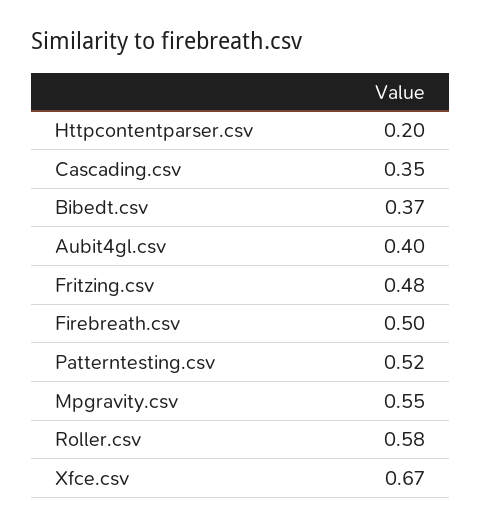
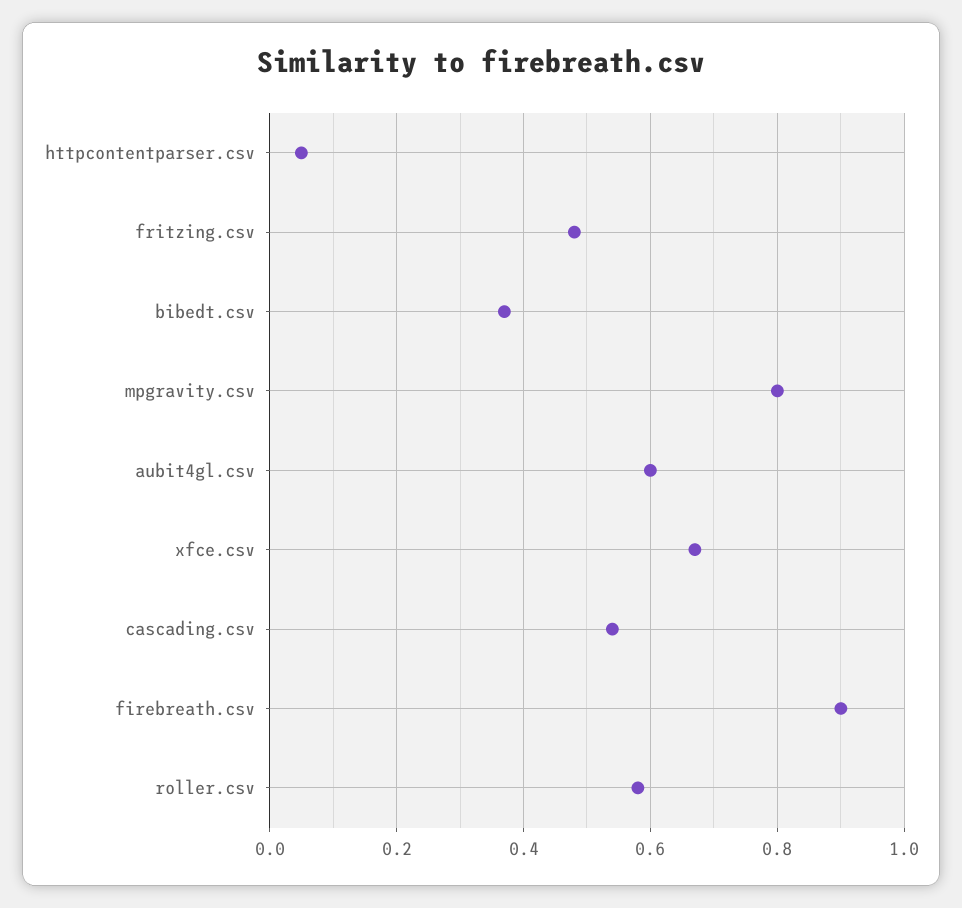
Httpcontentparser.csv: 0.2 -> 0.05
Cascading.csv: 0.35 -> 0.55
Aubit4gl.csv: 0.4 -> 0.6
Firebreath.csv: 0.5 -> 0.9
Patterntesting.csv: 0.52 -> none
Mpgravity.csv: 0.55 -> 0.8

